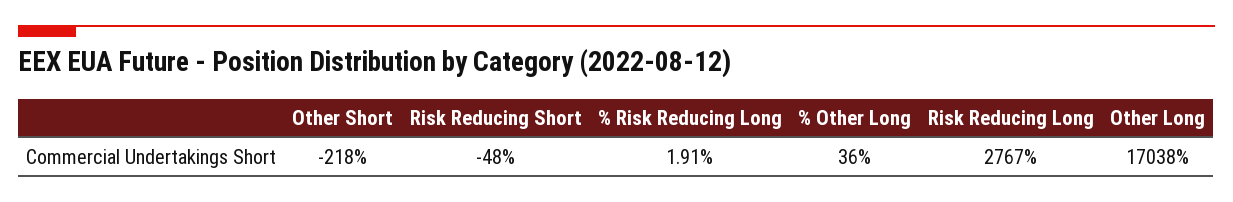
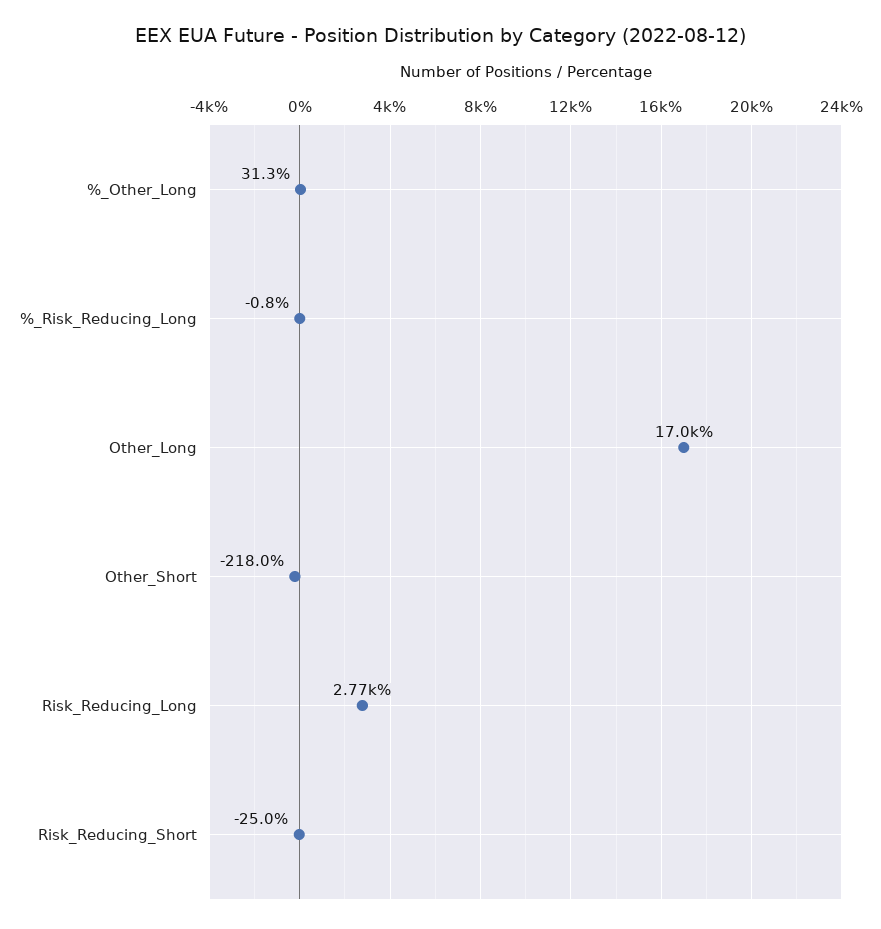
Risk Reducing Short: -48 -> -25
% Risk Reducing Long: 1.91 -> -0.8
% Other Long: 36 -> 31.3

